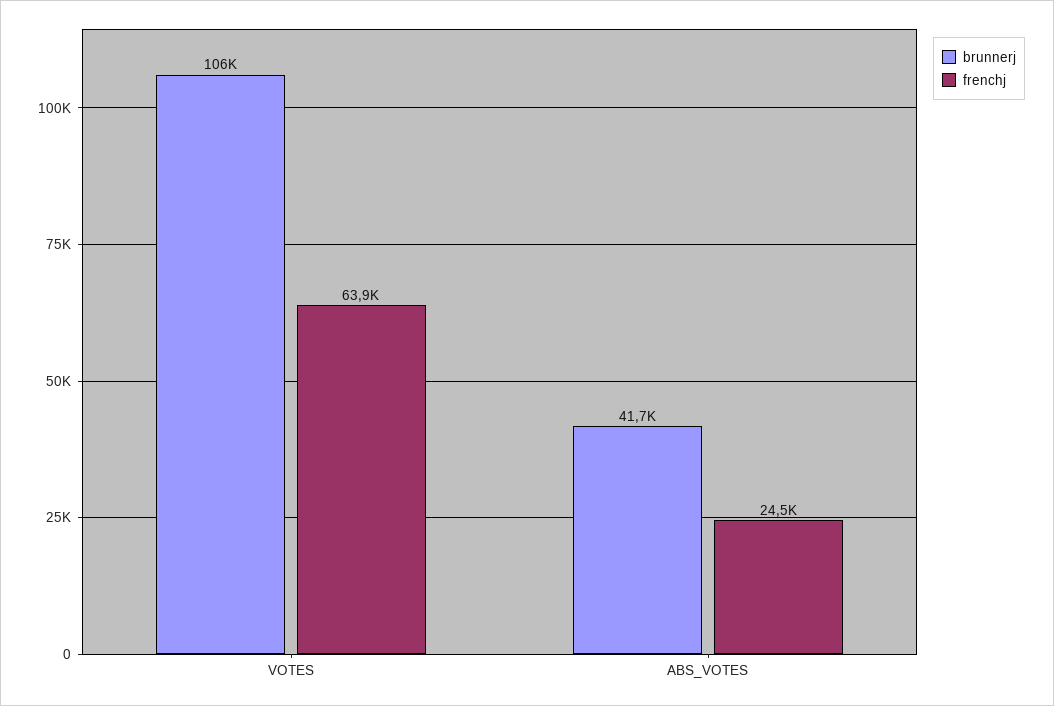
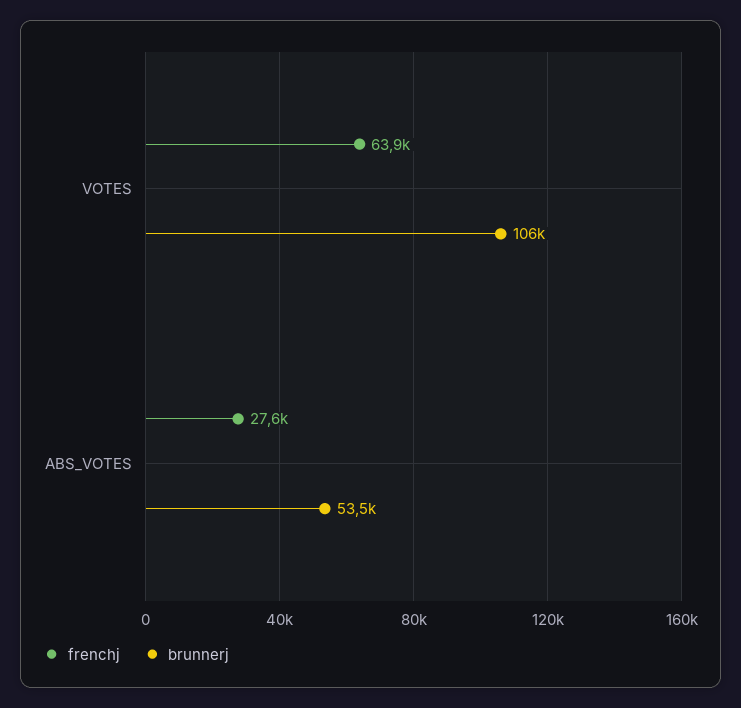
brunnerj, ABS_VOTES: 41700 -> 53500
frenchj, ABS_VOTES: 24500 -> 27600

